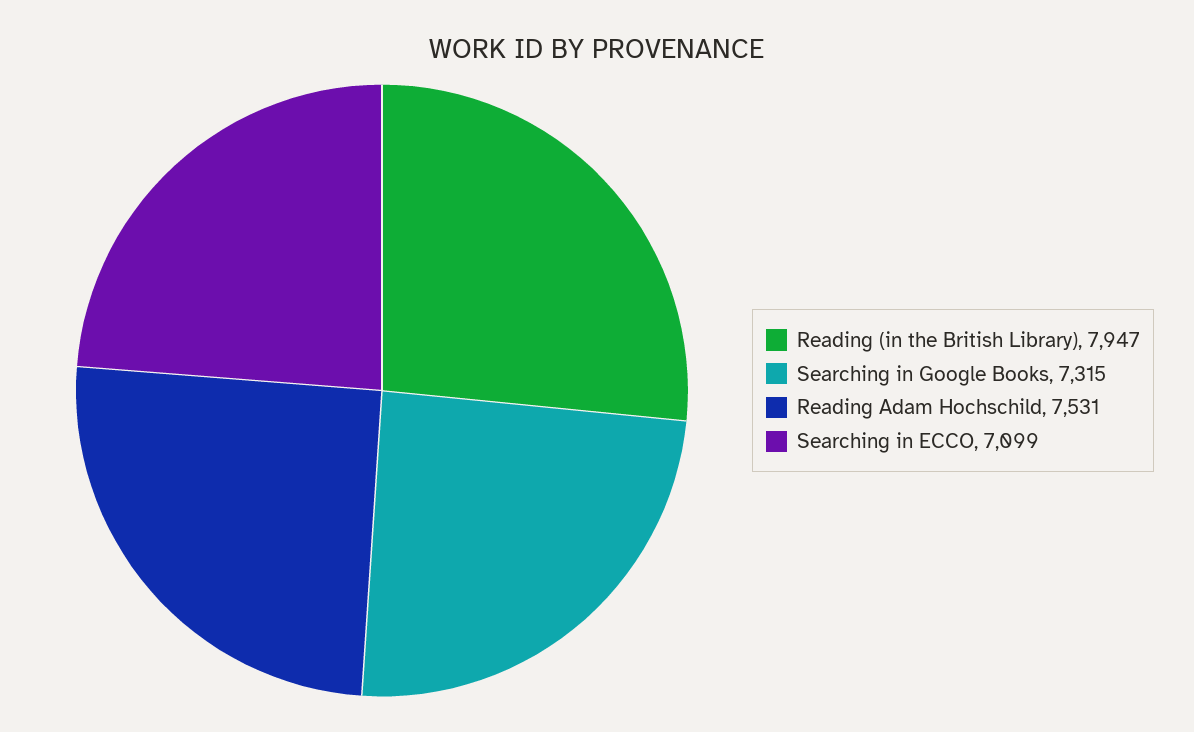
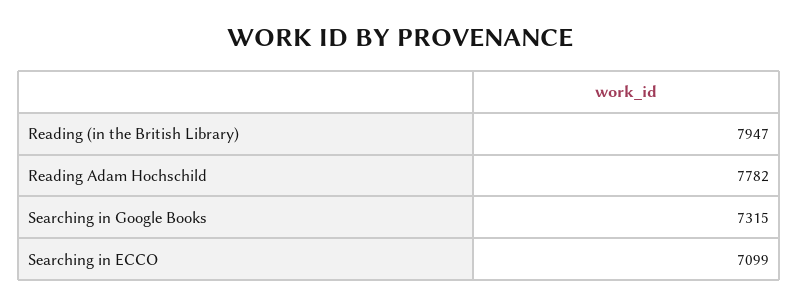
Reading Adam Hochschild: 7531 -> 7782

